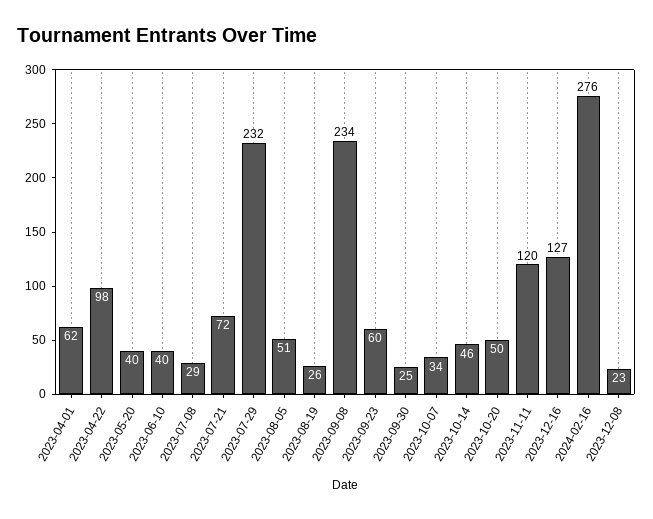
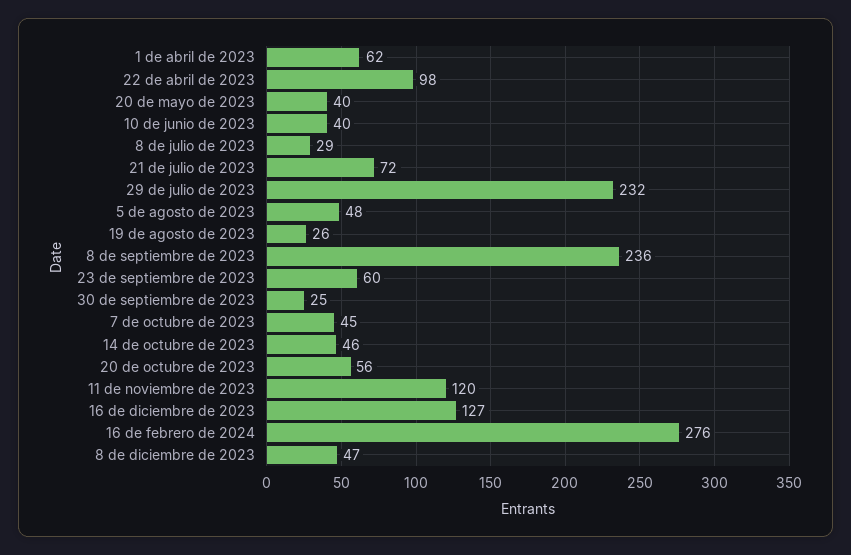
2023-08-05: 51 -> 48
2023-09-08: 234 -> 236
2023-10-07: 34 -> 45
2023-10-20: 50 -> 56
2023-12-08: 23 -> 47

